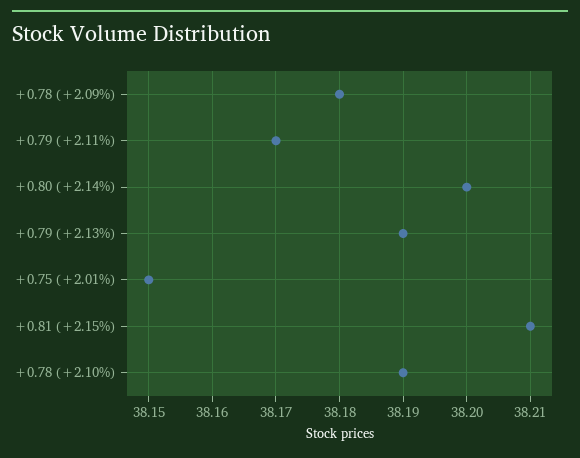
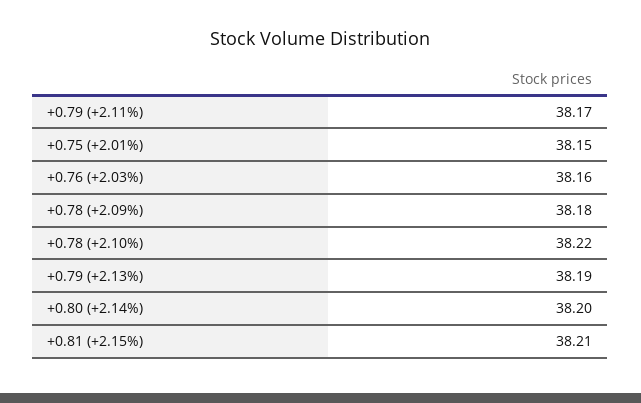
+0.78 (+2.10%): 38.19 -> 38.22
+0.76 (+2.03%): none -> 38.16

